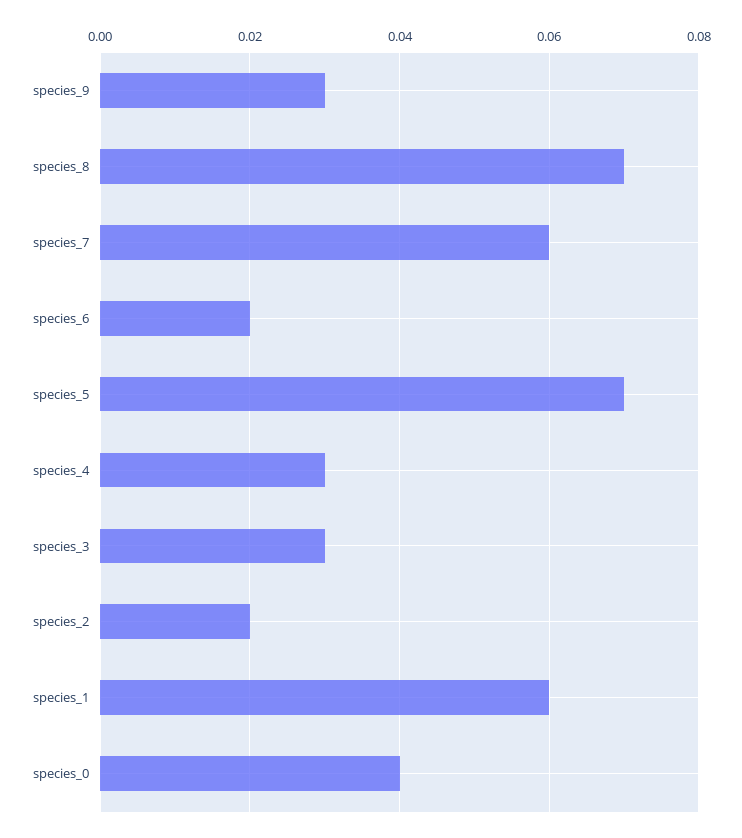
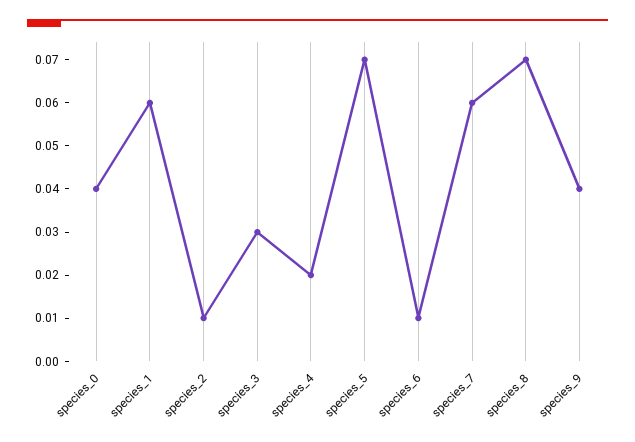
species_9: 0.03 -> 0.04
species_6: 0.02 -> 0.01
species_4: 0.03 -> 0.02
species_2: 0.02 -> 0.01

